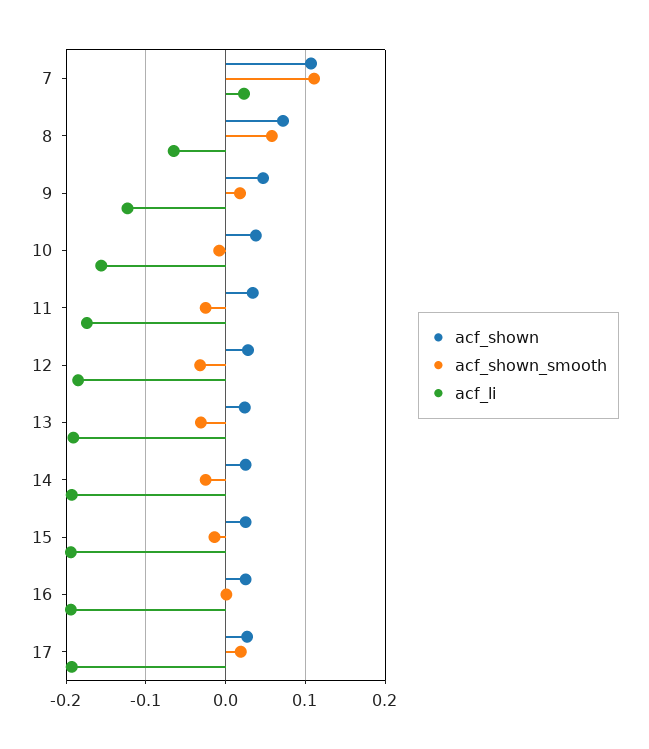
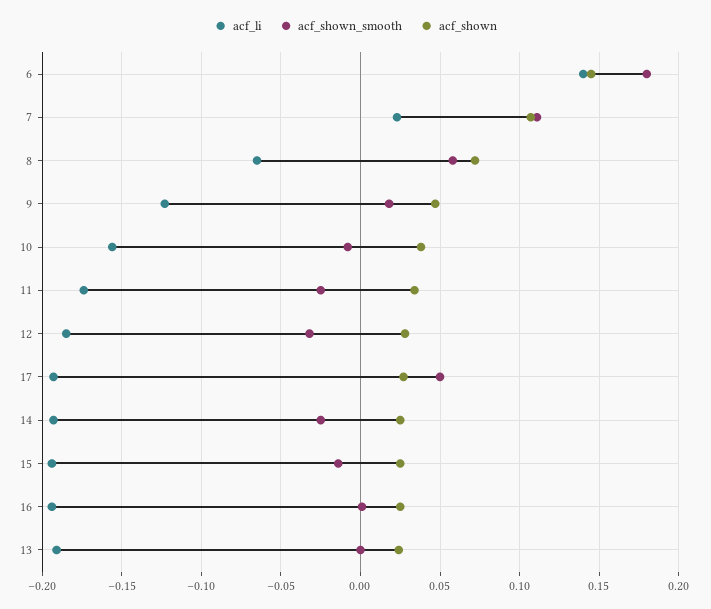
acf_shown_smooth, 13: -0.03 -> 0
acf_shown_smooth, 17: 0.02 -> 0.05
acf_li, 6: none -> 0.14
acf_shown_smooth, 6: none -> 0.18
acf_shown, 6: none -> 0.145

